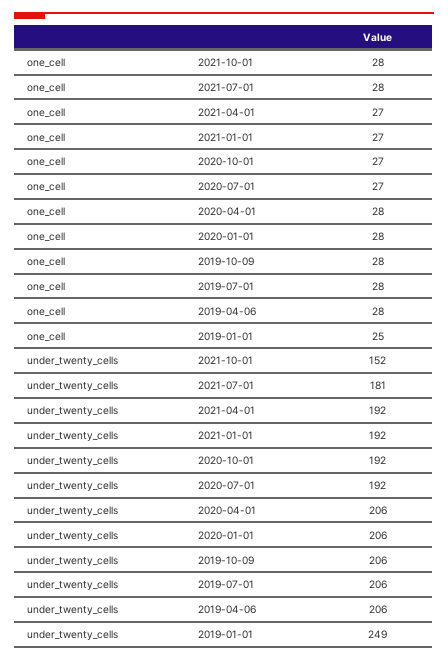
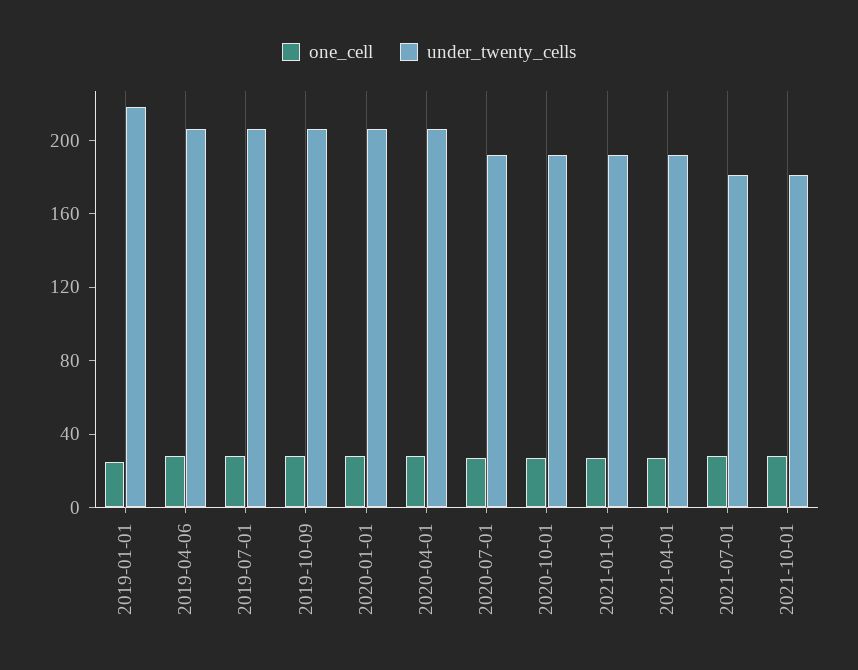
under_twenty_cells, 2021-10-01: 152 -> 180
under_twenty_cells, 2019-01-01: 249 -> 220

